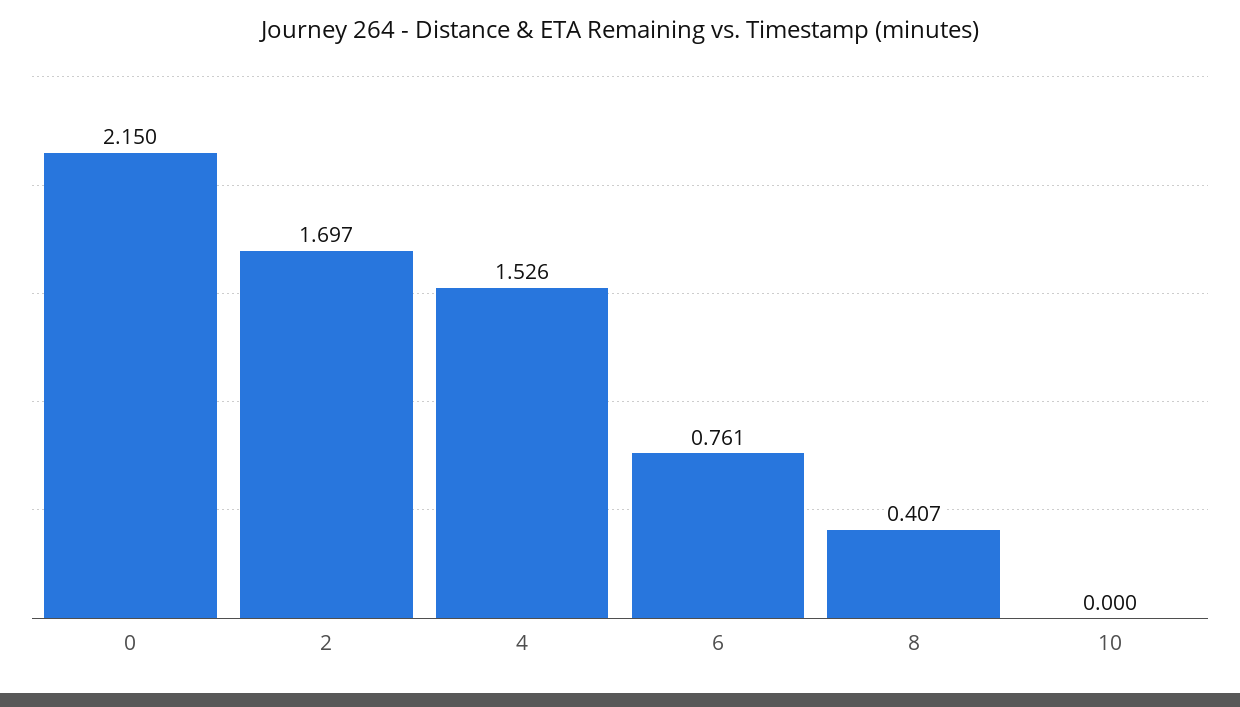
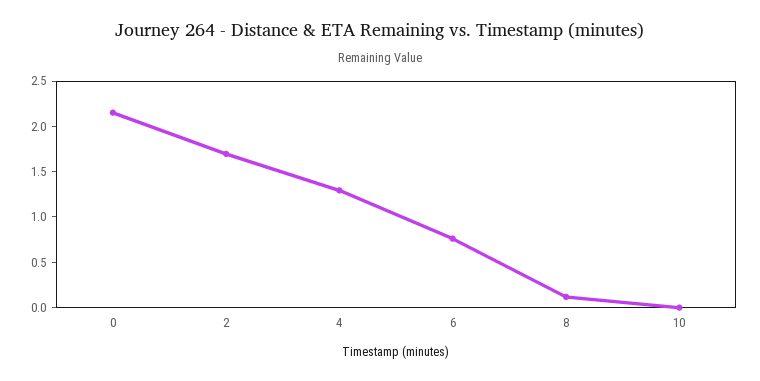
4: 1.526 -> 1.3
8: 0.407 -> 0.1

